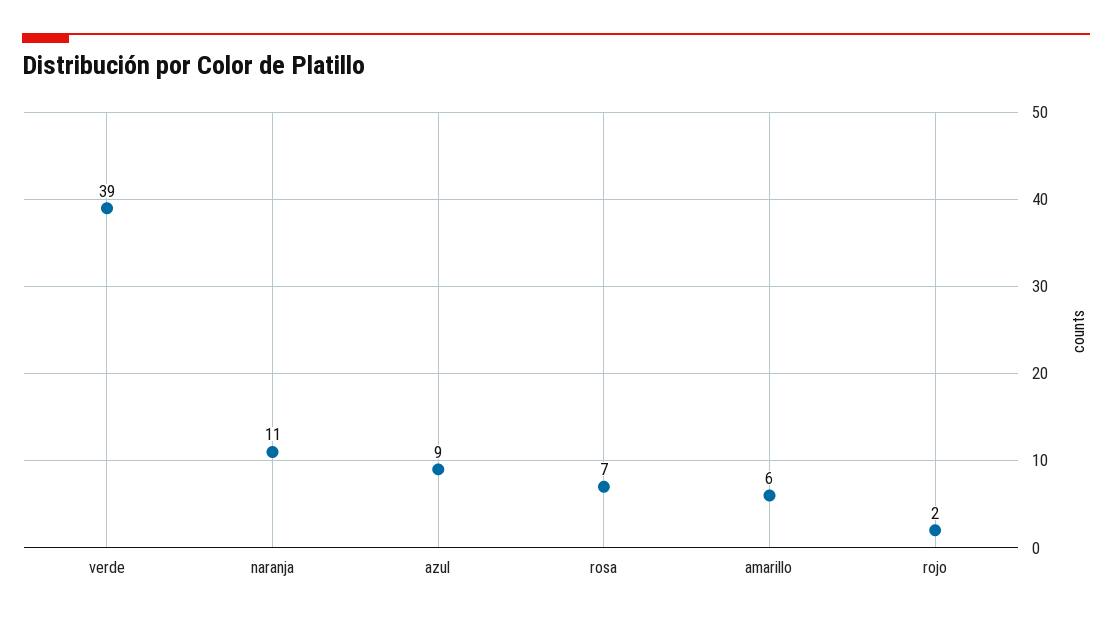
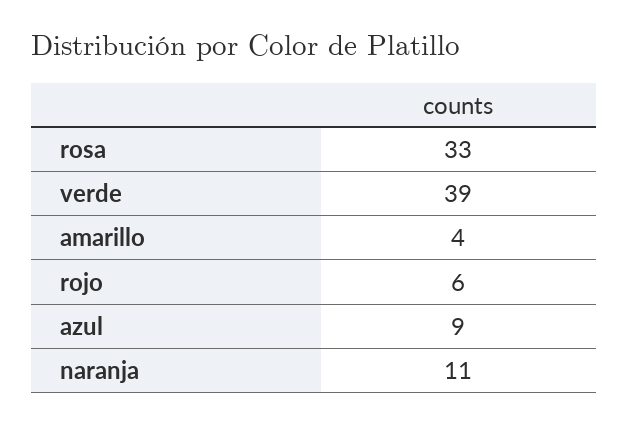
rosa: 7 -> 33
amarillo: 6 -> 4
rojo: 2 -> 6

